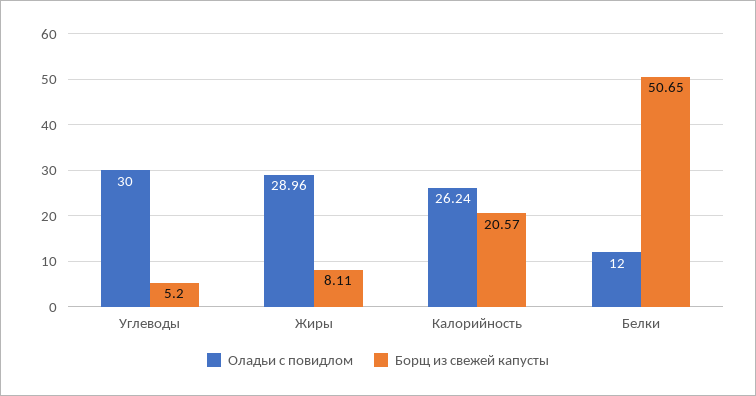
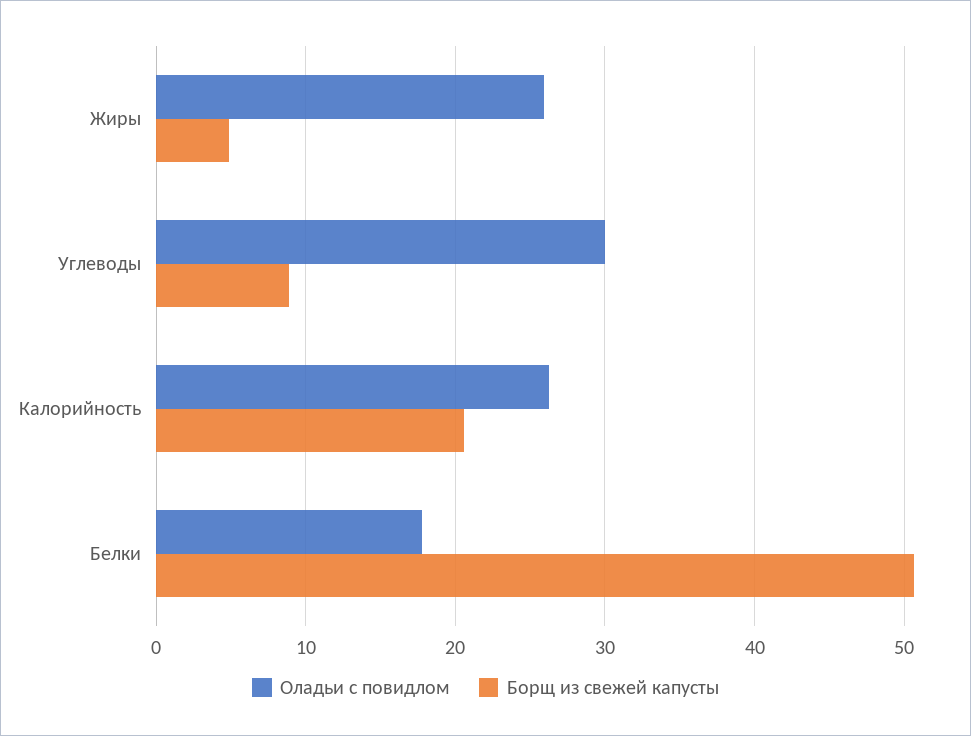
Борщ из свежей капусты, Углеводы: 5.2 -> 9
Оладьи с повидлом, Жиры: 28.96 -> 26
Борщ из свежей капусты, Жиры: 8.11 -> 5
Оладьи с повидлом, Белки: 12 -> 18

